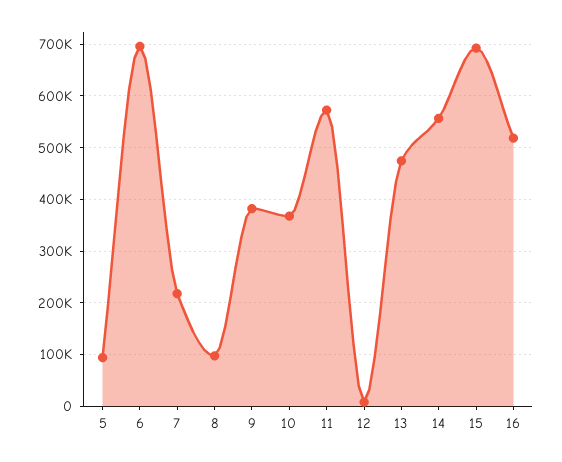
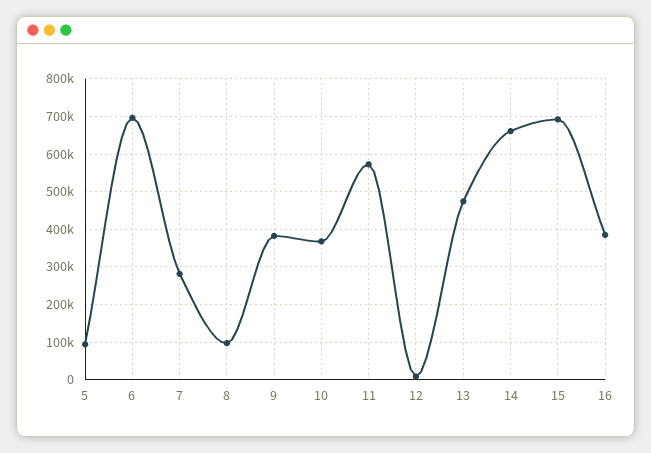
7: 220000 -> 280000
14: 560000 -> 660000
16: 520000 -> 380000

